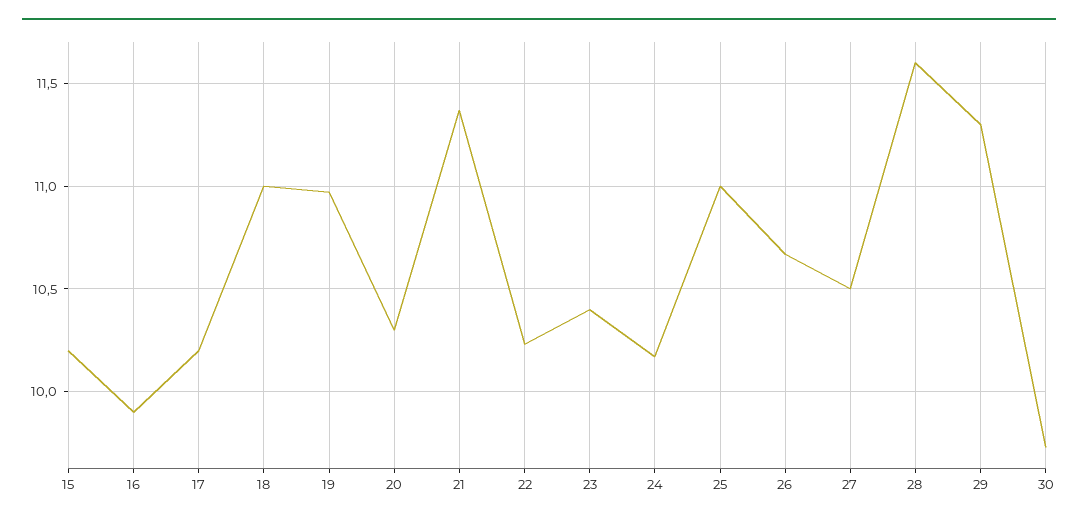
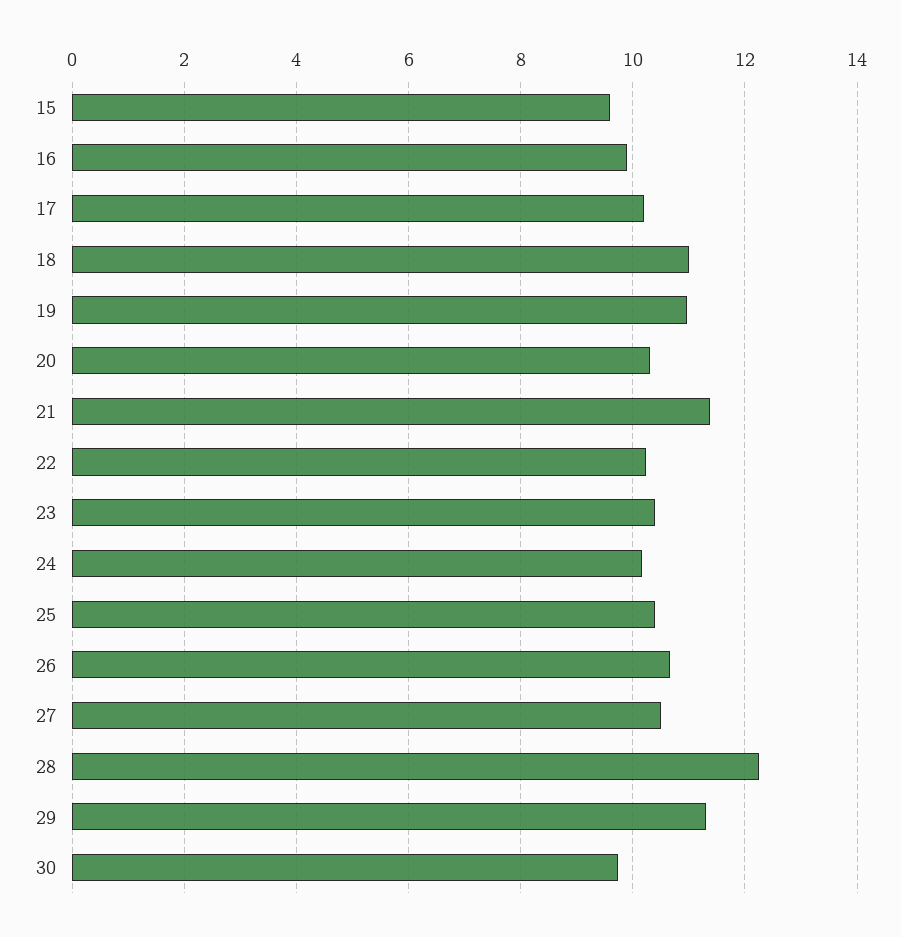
15: 10.2 -> 9.6
25: 11 -> 10.4
28: 11.6 -> 12.2

